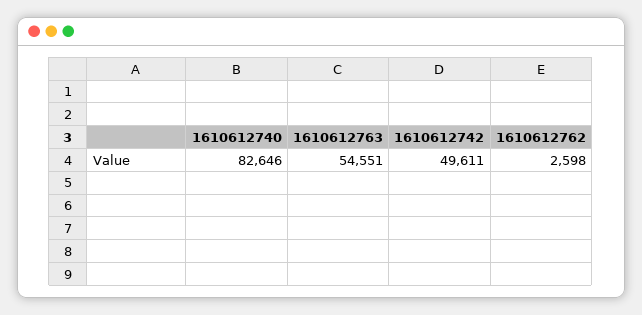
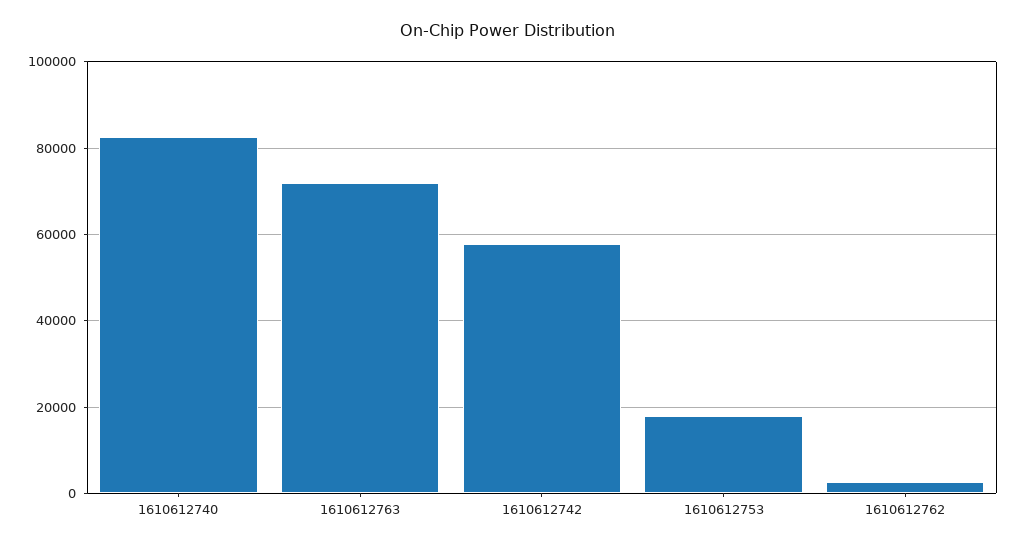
1610612763: 54551 -> 72000
1610612742: 49611 -> 58000
1610612753: none -> 18000

